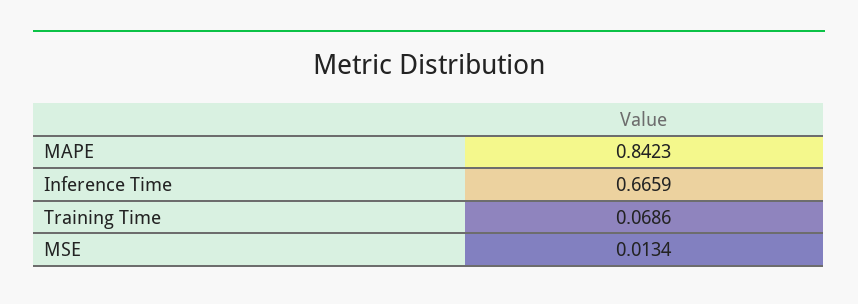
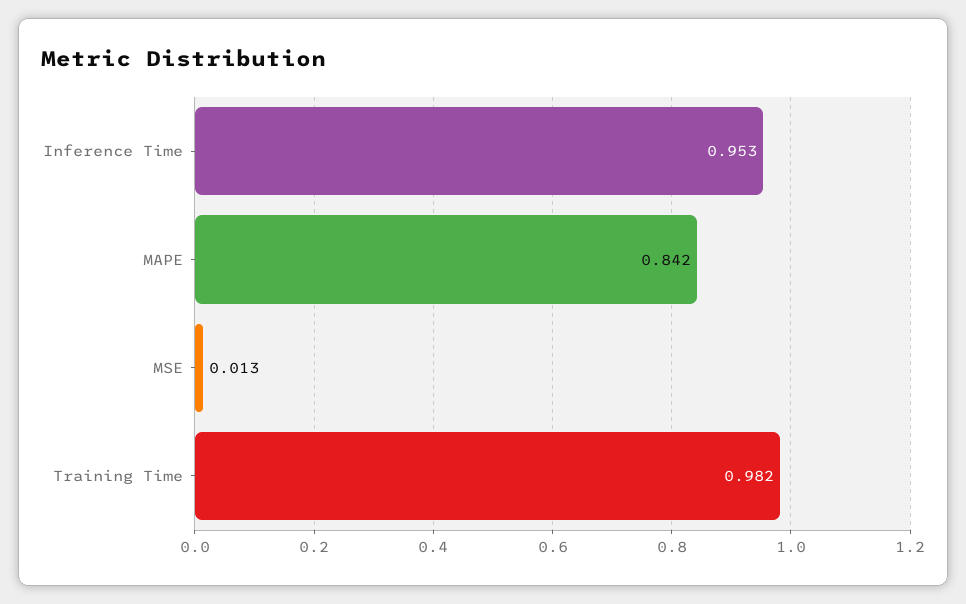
Inference Time: 0.6659 -> 0.953
Training Time: 0.0686 -> 0.982

